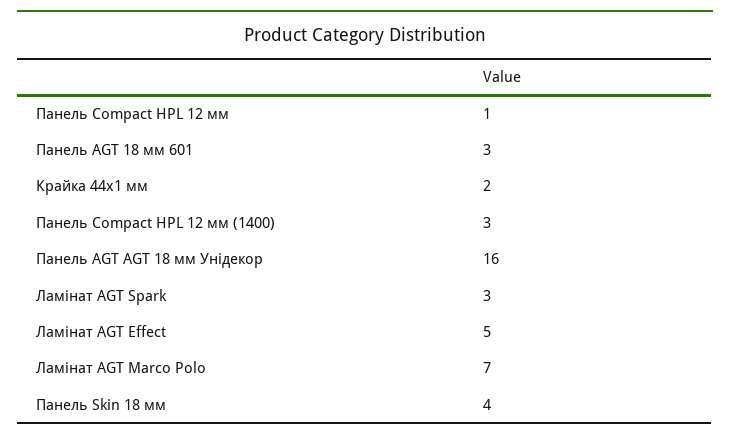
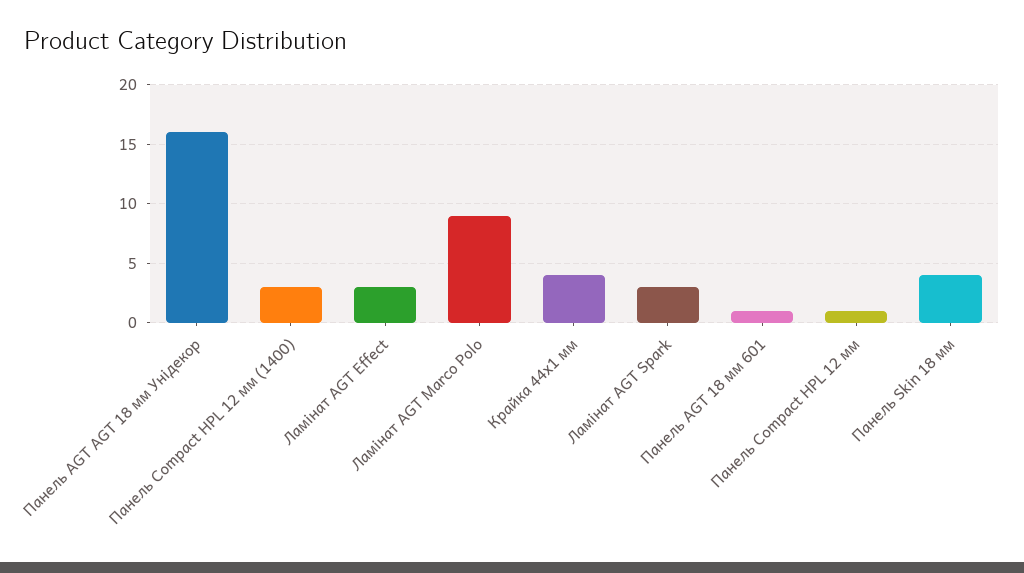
Панель AGT 18 мм 601: 3 -> 1
Крайка 44x1 мм: 2 -> 4
Ламінат AGT Effect: 5 -> 3
Ламінат AGT Marco Polo: 7 -> 9

